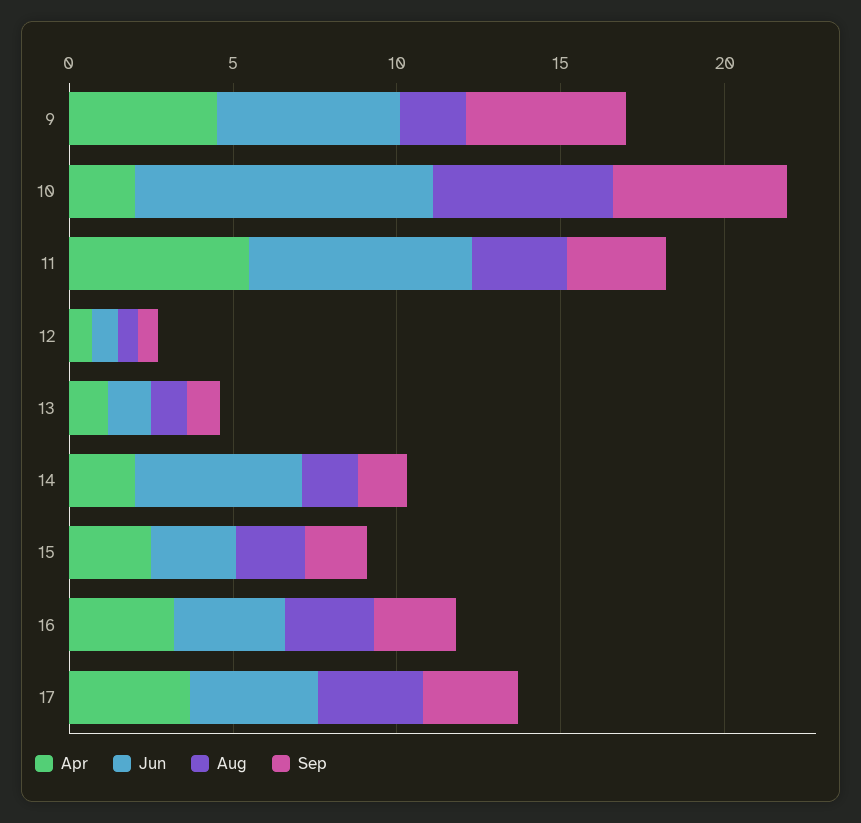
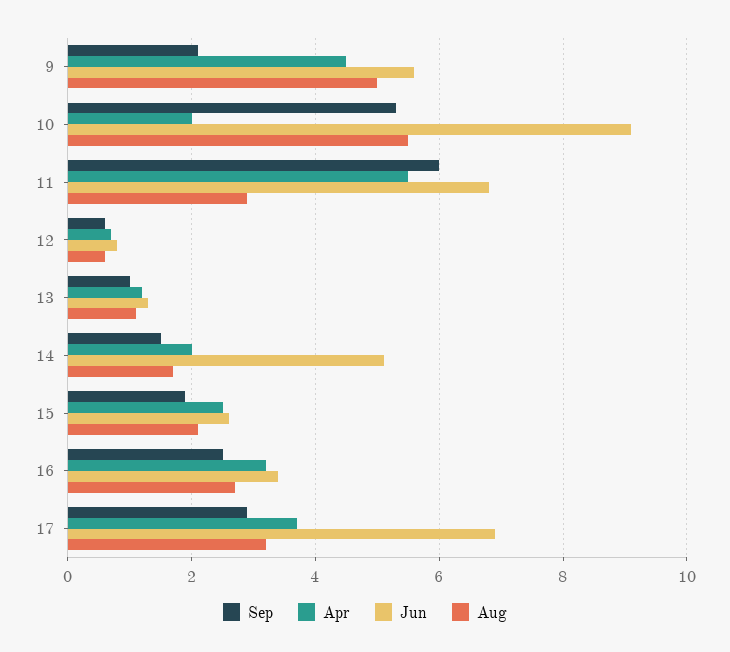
Aug, 9: 2 -> 5
Sep, 9: 5 -> 2
Sep, 11: 3 -> 6
Jun, 17: 4 -> 7

